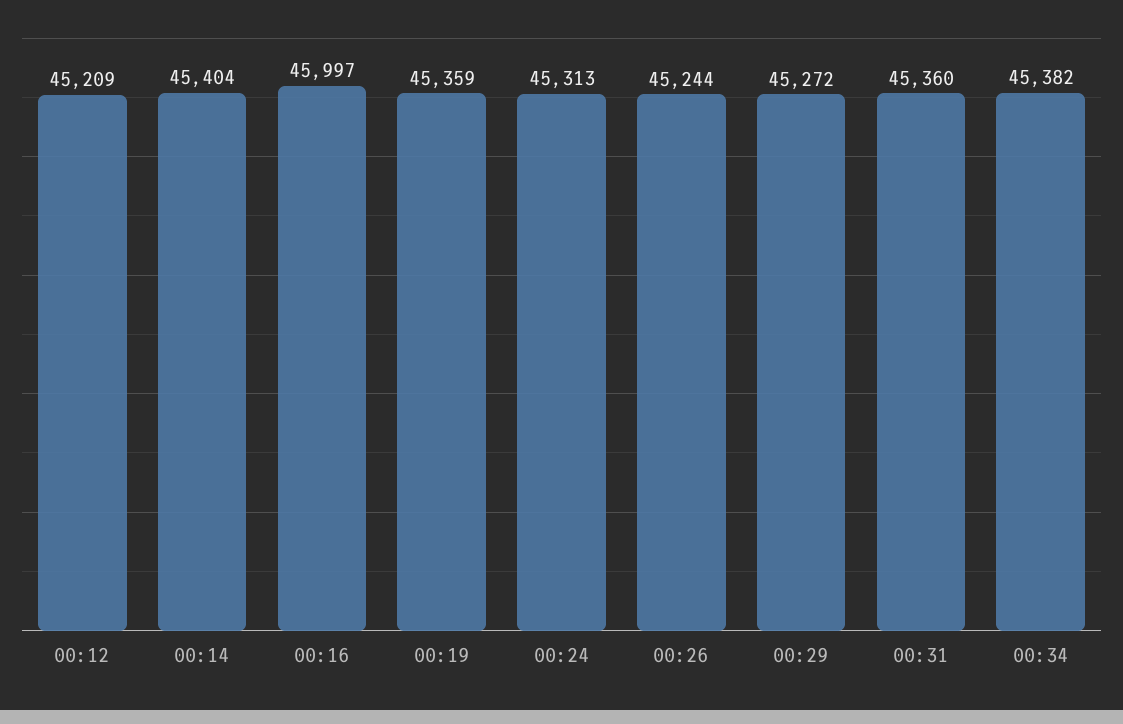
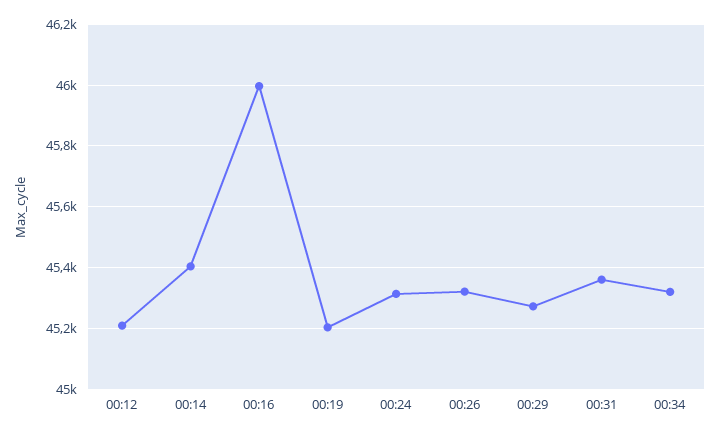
00:19: 45359 -> 45200
00:26: 45244 -> 45320
00:34: 45382 -> 45320

